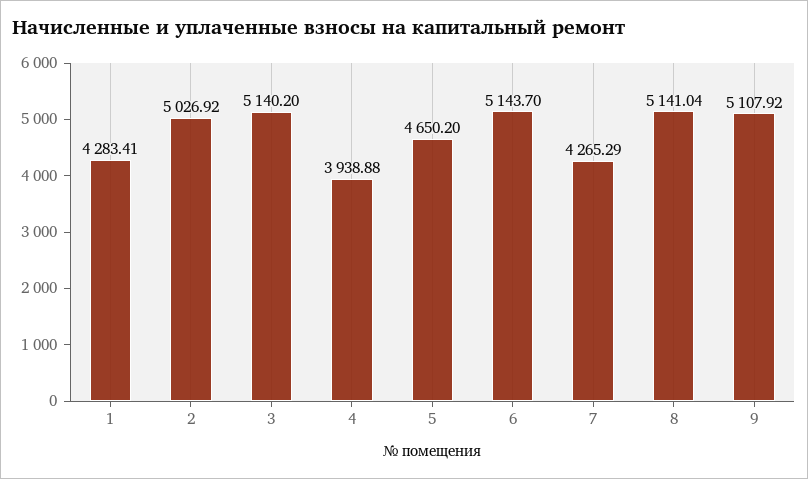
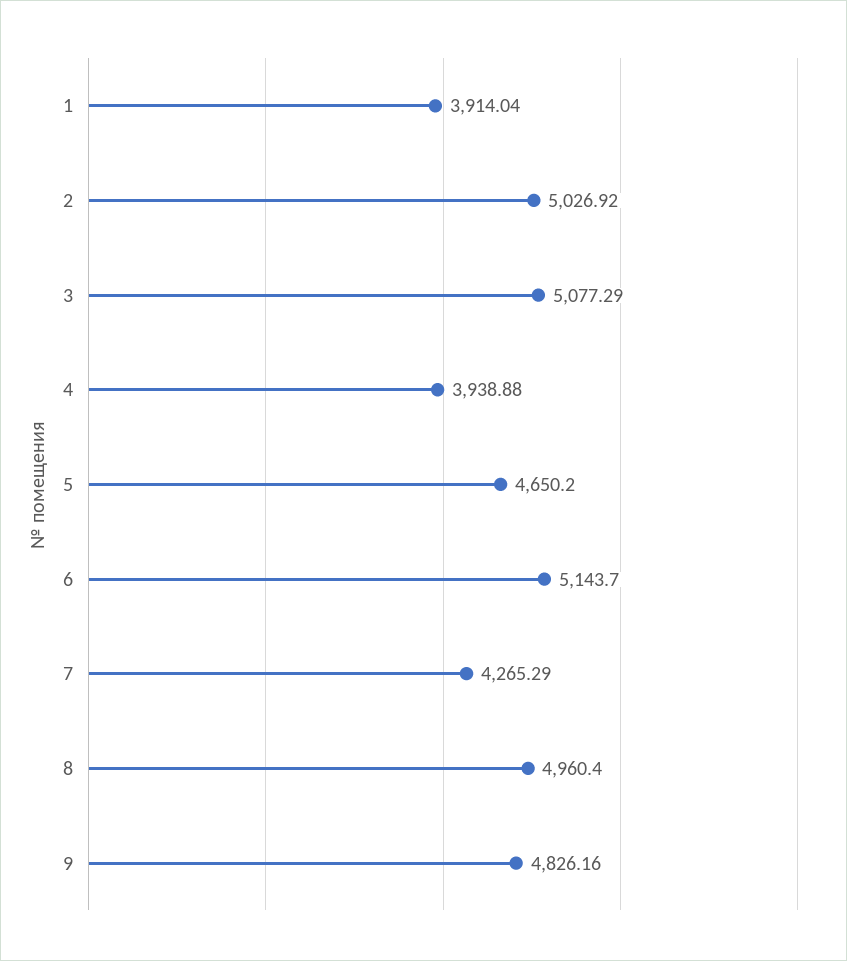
1: 4283.41 -> 3914.04
3: 5140.2 -> 5077.29
8: 5141.04 -> 4960.4
9: 5107.92 -> 4826.16

